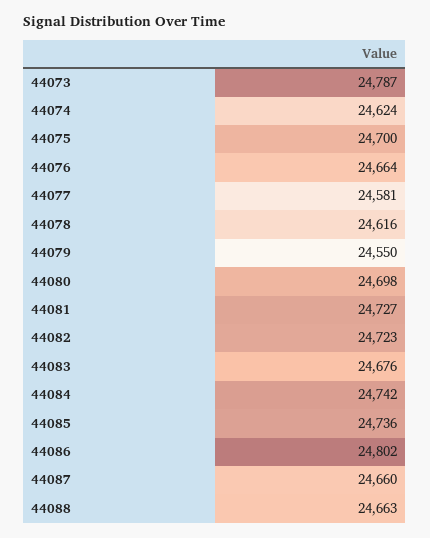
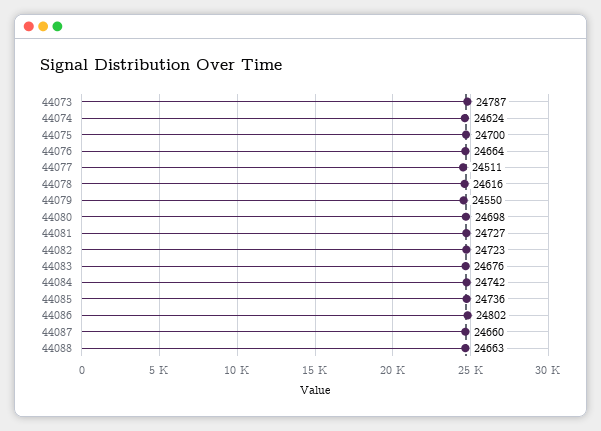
44077: 24581 -> 24511

